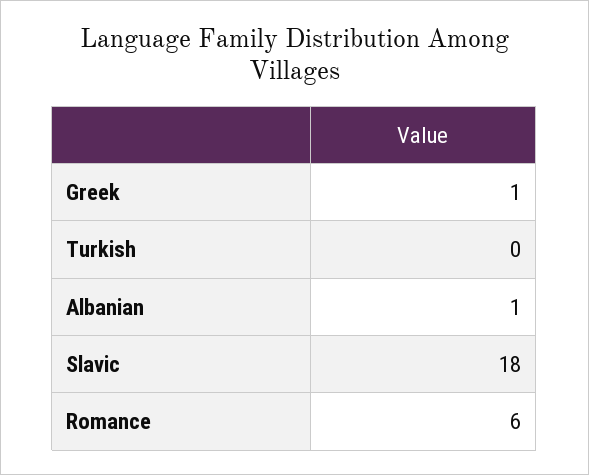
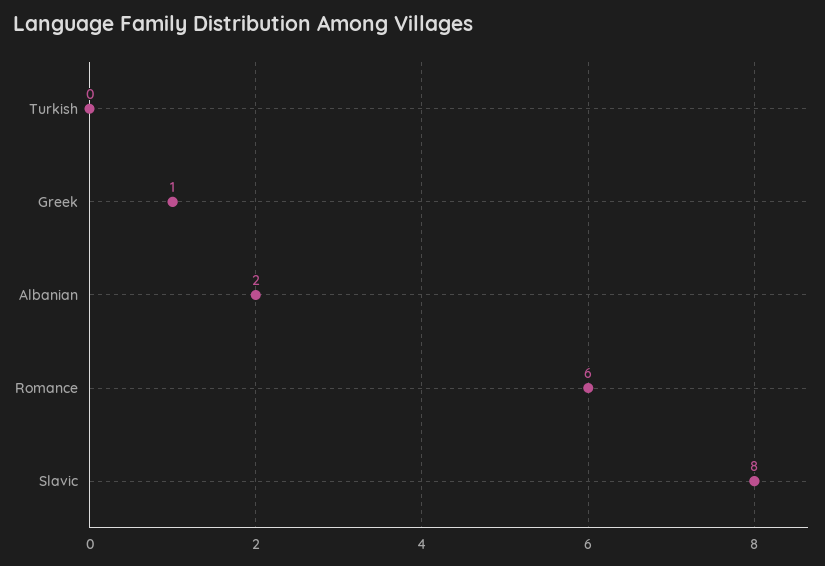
Albanian: 1 -> 2
Slavic: 18 -> 8

